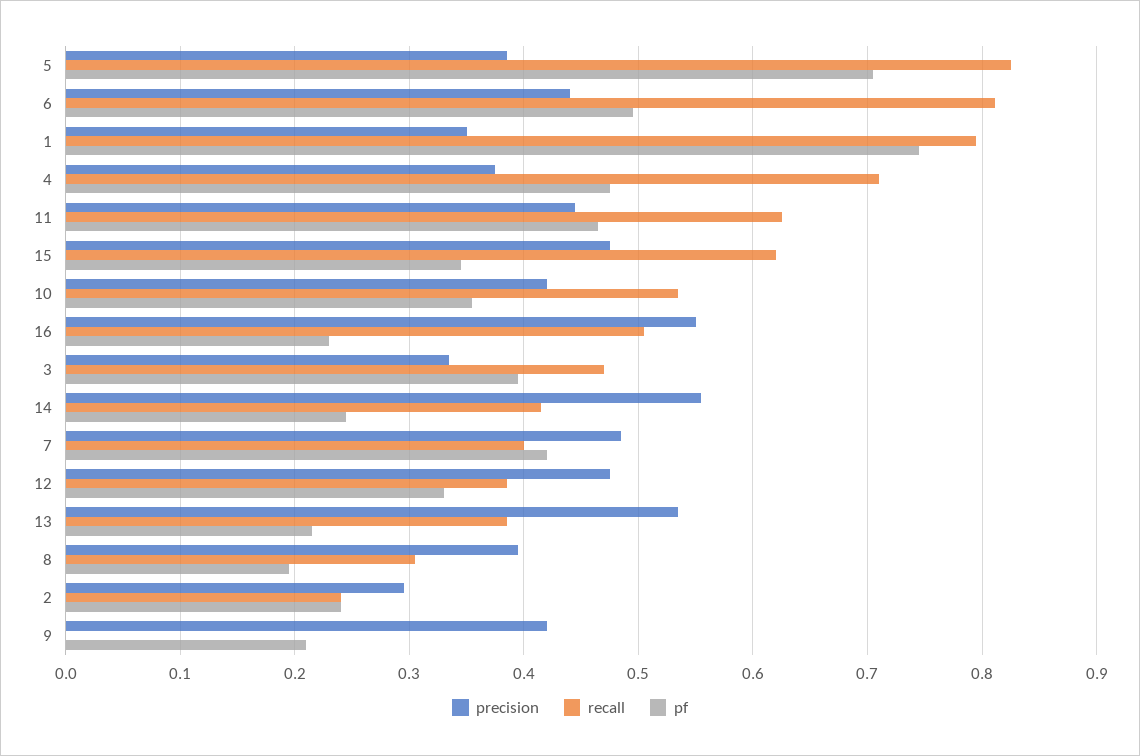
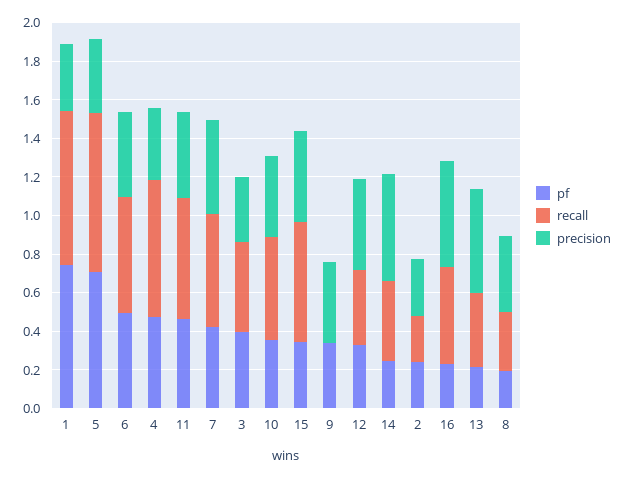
recall, 6: 0.81 -> 0.6
recall, 7: 0.4 -> 0.6
pf, 9: 0.21 -> 0.35

